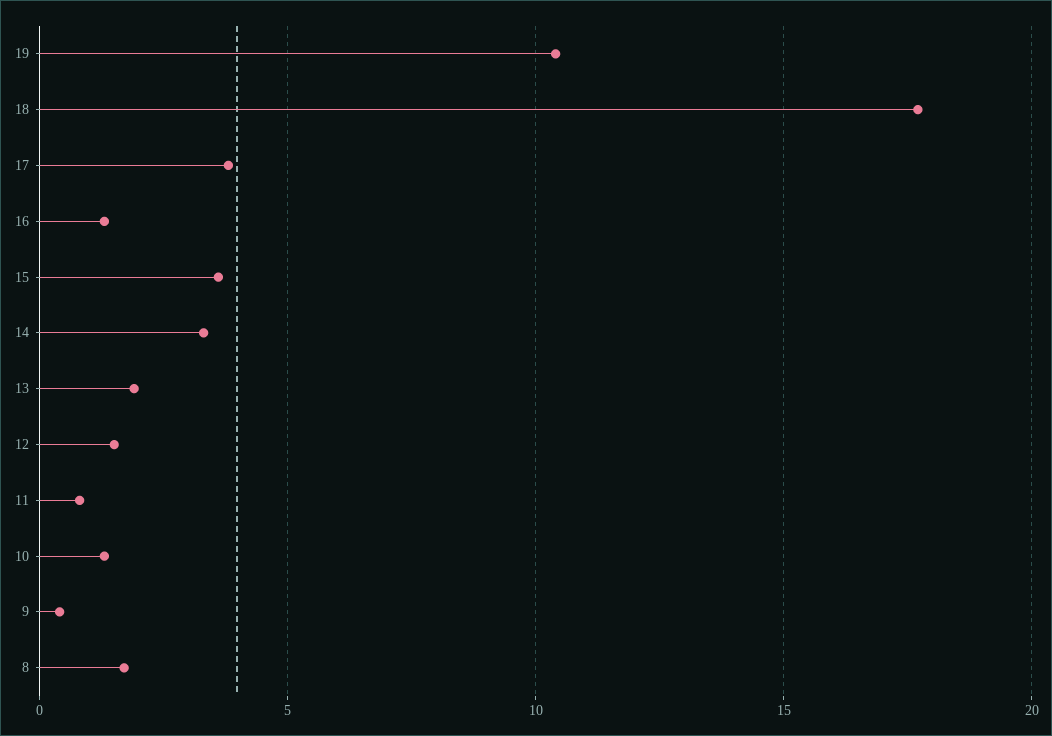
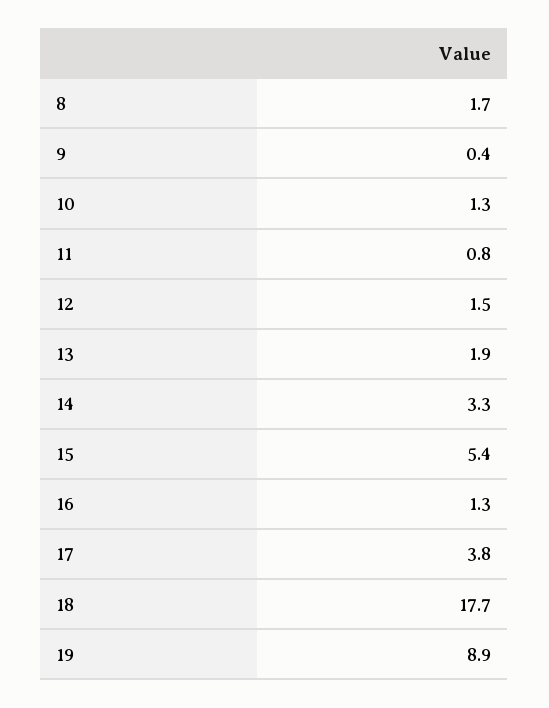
19: 10.5 -> 8.9
15: 3.5 -> 5.4

